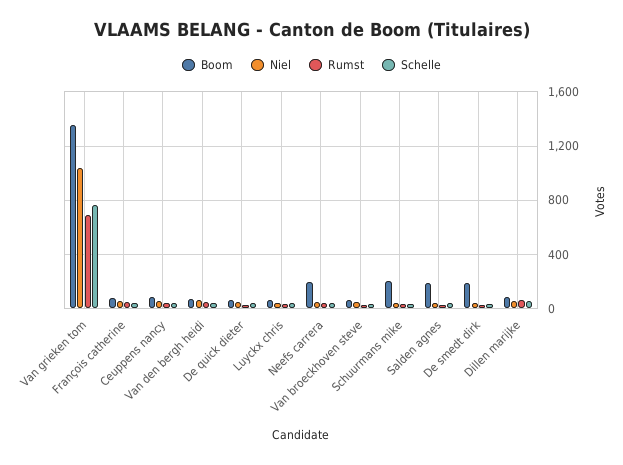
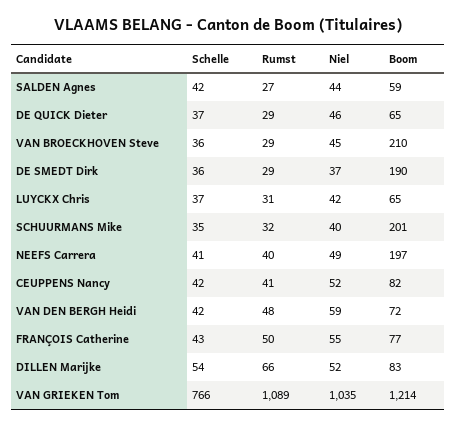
Boom, Van grieken tom: 1350 -> 1214
Rumst, Van grieken tom: 700 -> 1089
Boom, Van broeckhoven steve: 50 -> 210
Boom, Salden agnes: 200 -> 59

